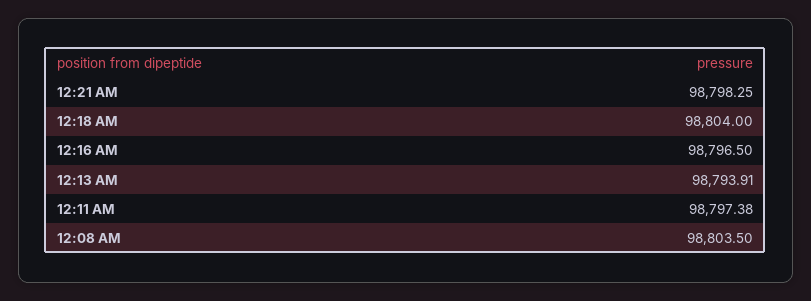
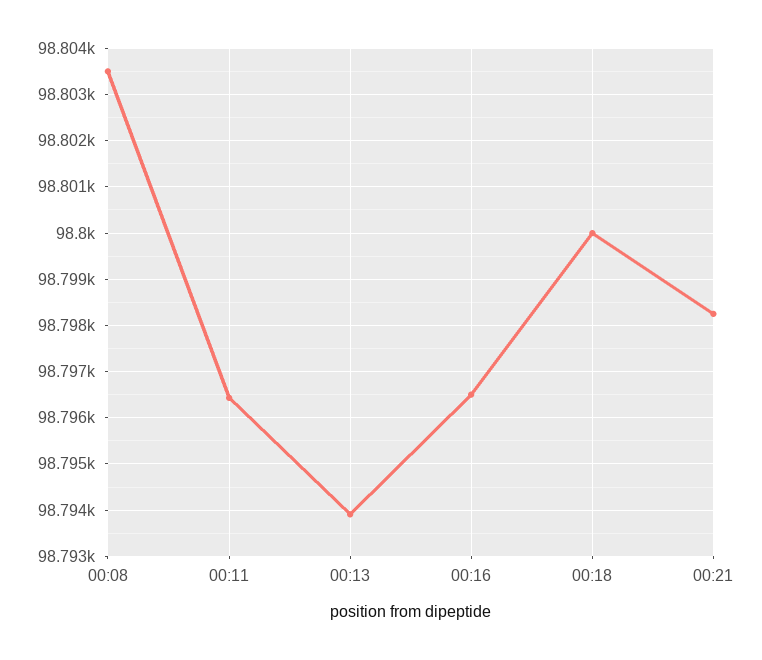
12:18 AM: 98804 -> 98800
12:11 AM: 98797.38 -> 98796.4

